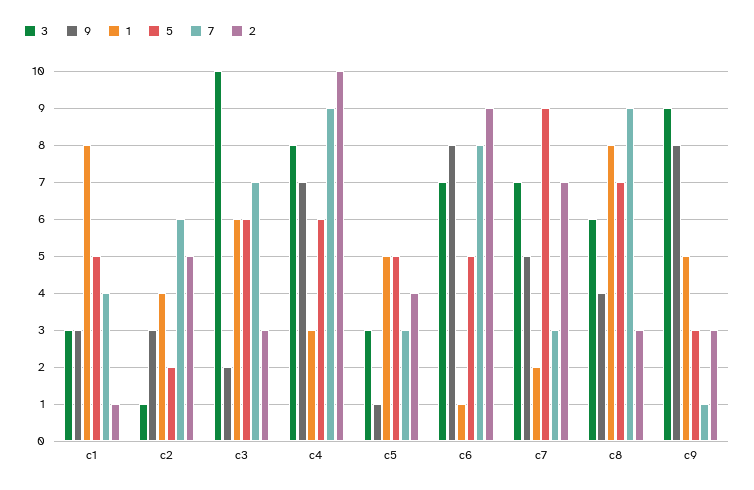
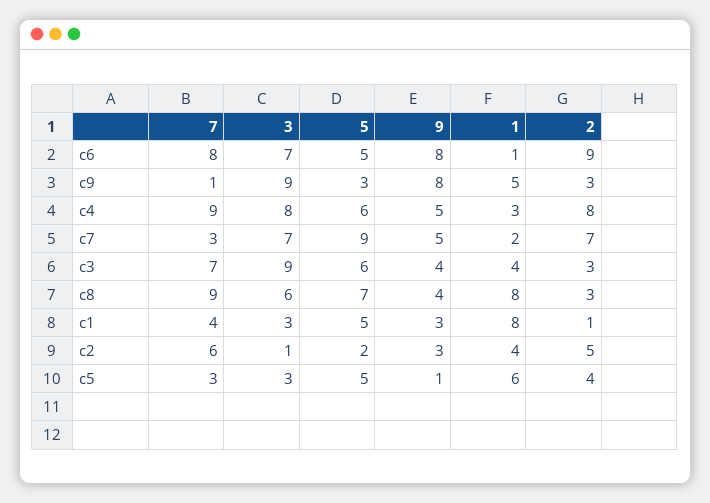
3, c3: 10 -> 9
9, c3: 2 -> 4
1, c3: 6 -> 4
9, c4: 7 -> 5
2, c4: 10 -> 8
1, c5: 5 -> 6

